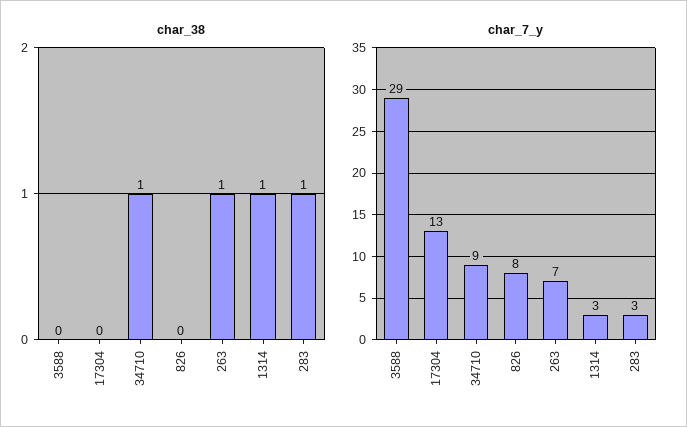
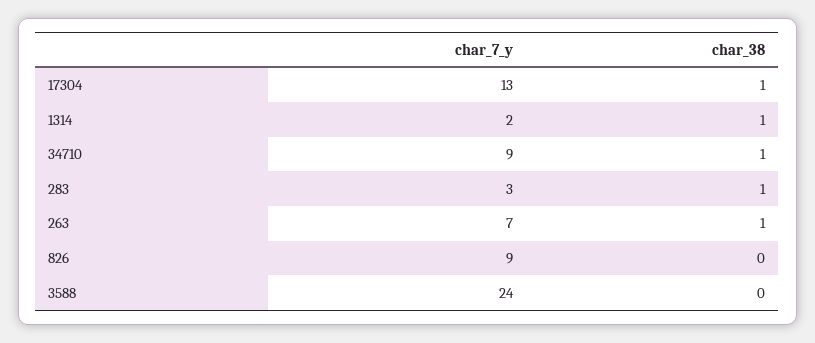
char_38, 17304: 0 -> 1
char_7_y, 3588: 29 -> 24
char_7_y, 826: 8 -> 9
char_7_y, 1314: 3 -> 2

